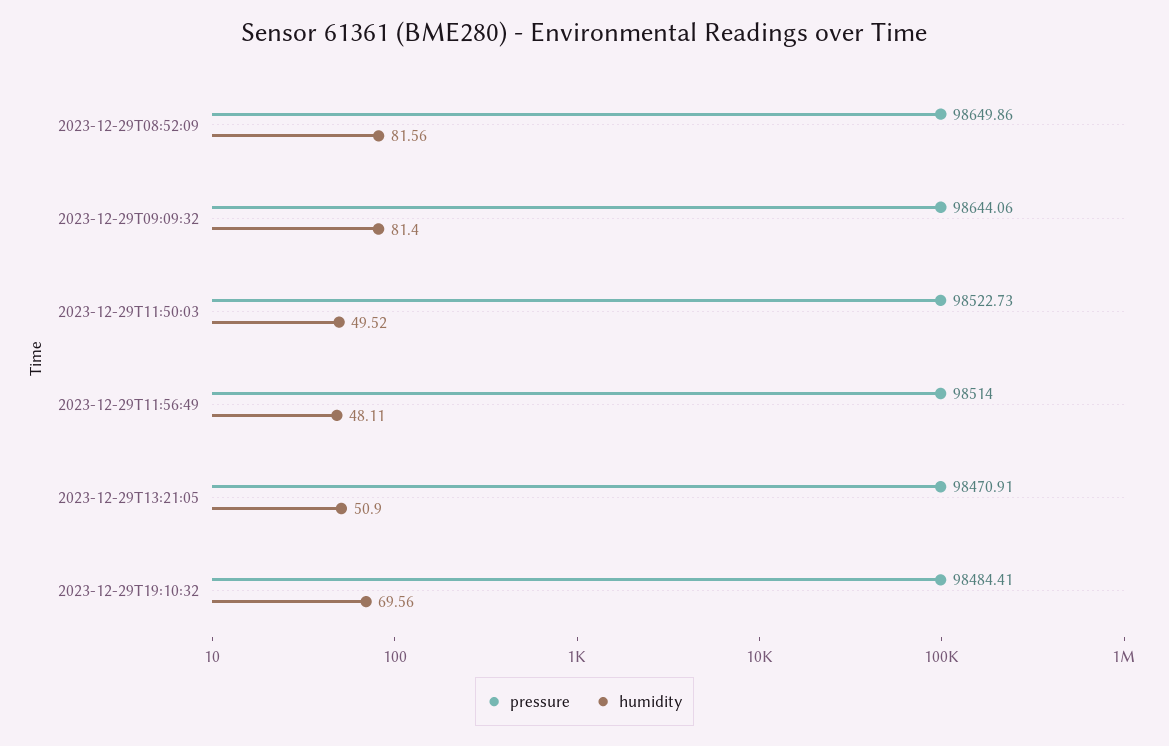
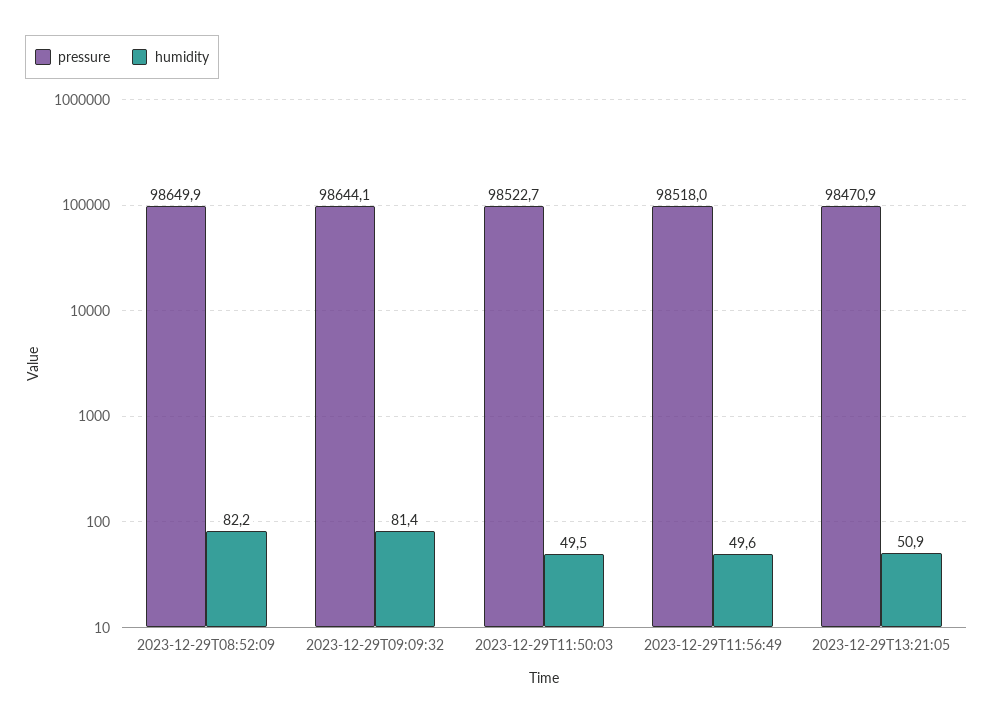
humidity, 2023-12-29T08:52:09: 81.56 -> 82.2
pressure, 2023-12-29T11:56:49: 98514 -> 98518
humidity, 2023-12-29T11:56:49: 48.11 -> 49.6
pressure, 2023-12-29T19:10:32: 98484.41 -> none
humidity, 2023-12-29T19:10:32: 69.56 -> none

